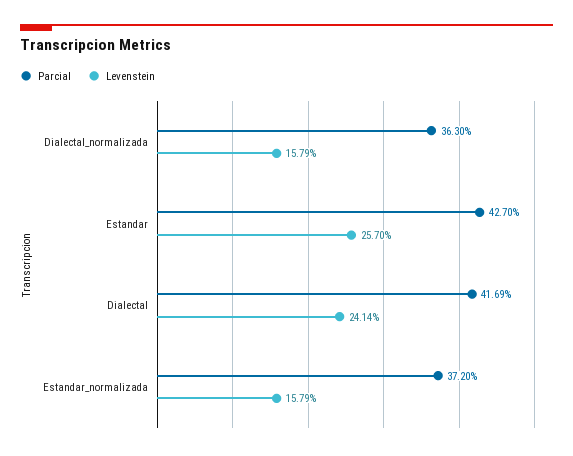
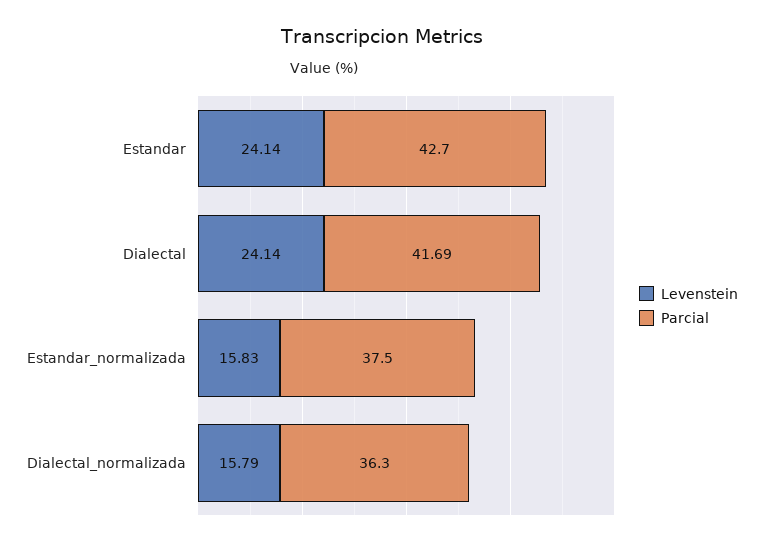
Levenstein, Estandar: 25.7 -> 24.14
Parcial, Estandar_normalizada: 37.2 -> 37.5
Levenstein, Estandar_normalizada: 15.79 -> 15.83

